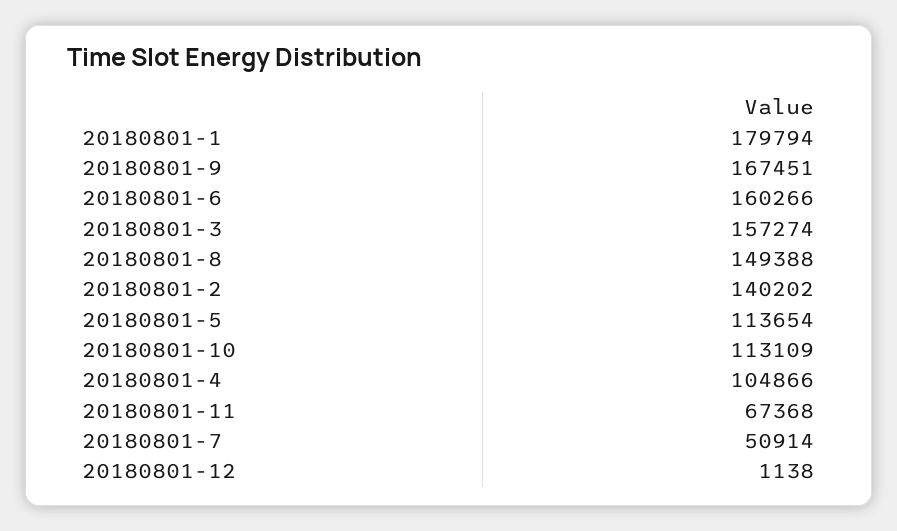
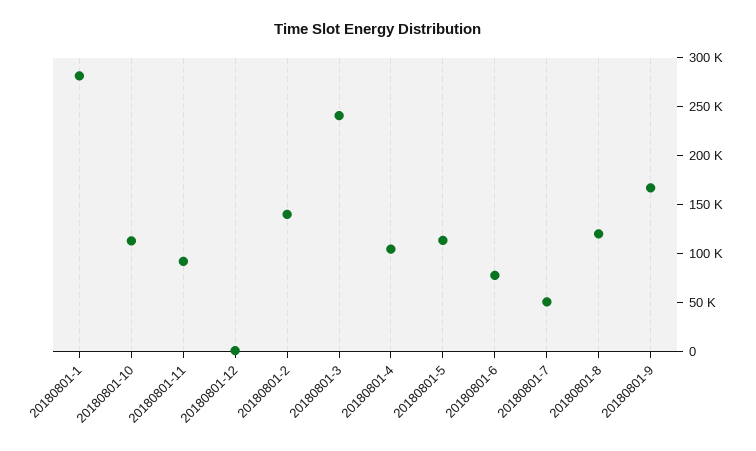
20180801-1: 179794 -> 280000
20180801-6: 160266 -> 80000
20180801-3: 157274 -> 240000
20180801-8: 149388 -> 120000
20180801-11: 67368 -> 90000

